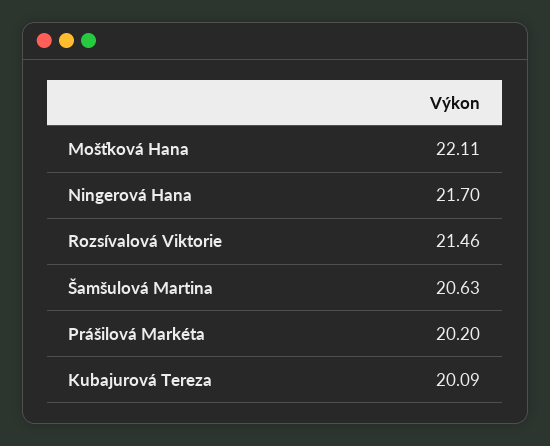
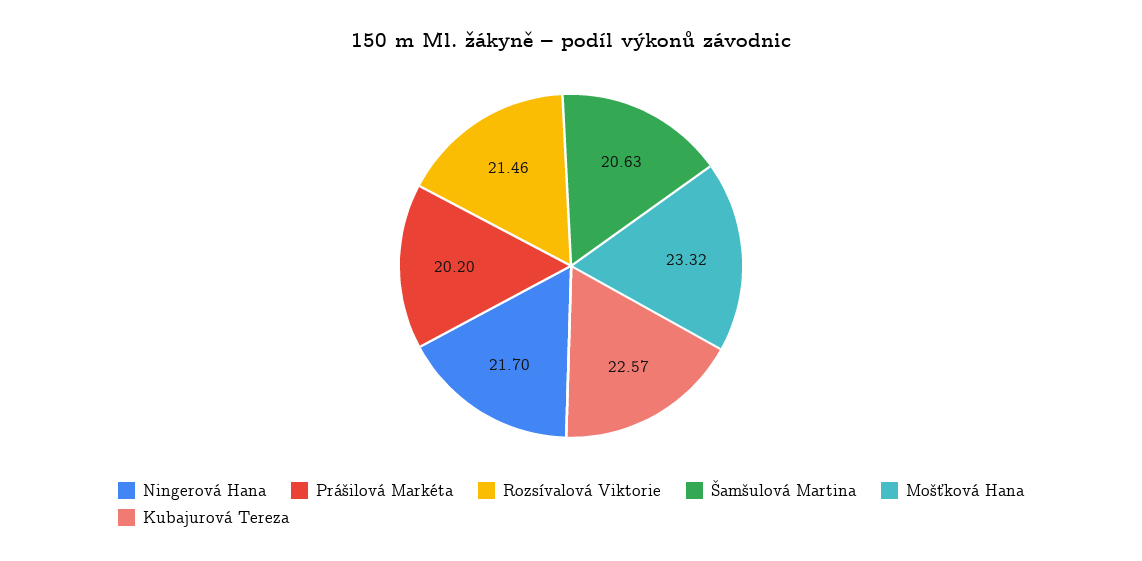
Mošťková Hana: 22.11 -> 23.32
Kubajurová Tereza: 20.09 -> 22.57

